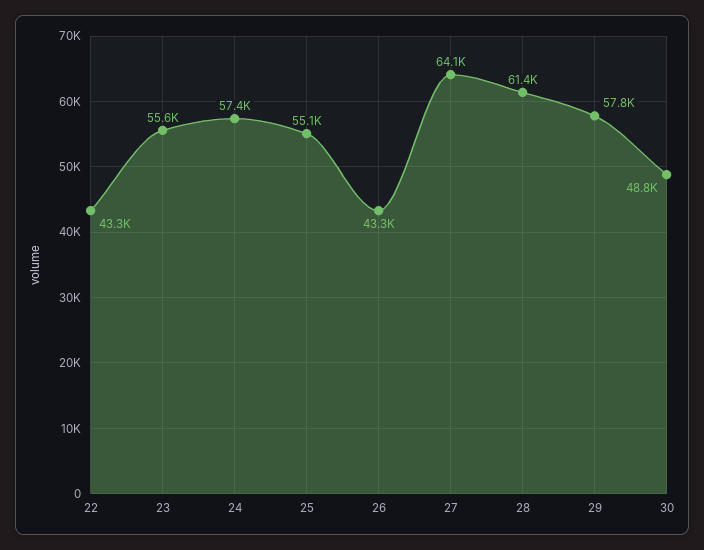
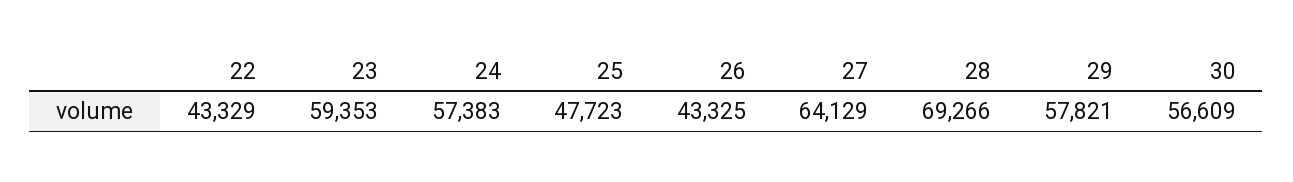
23: 55600 -> 59353
25: 55100 -> 47723
28: 61400 -> 69266
30: 48800 -> 56609

